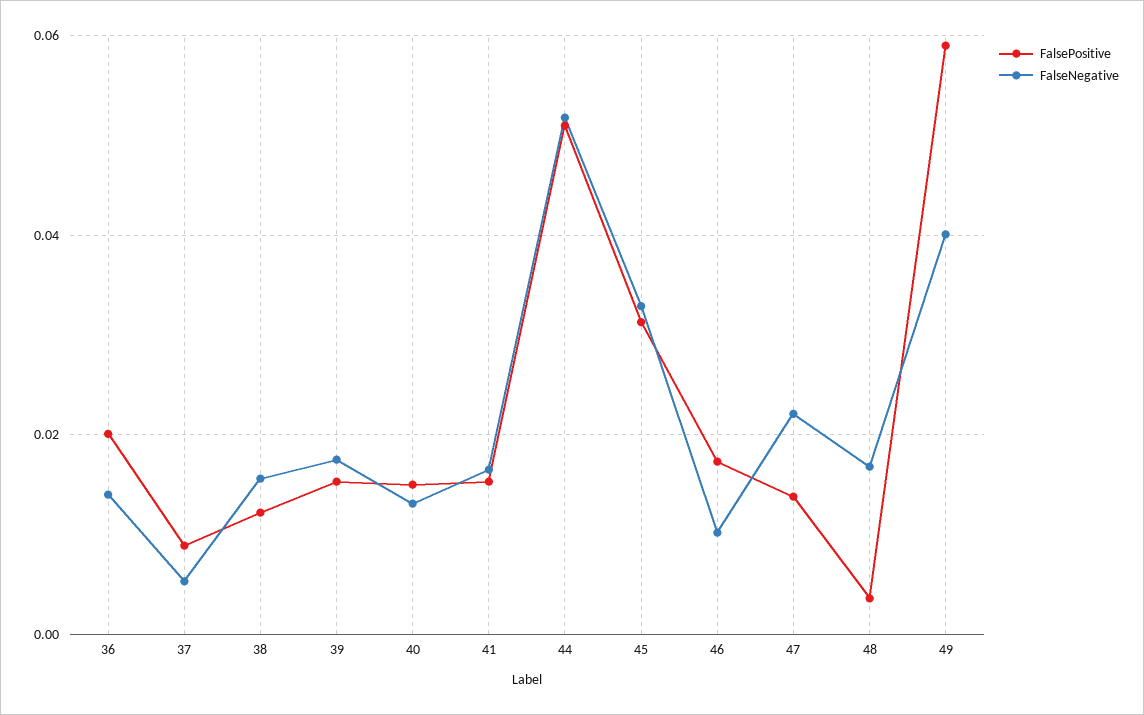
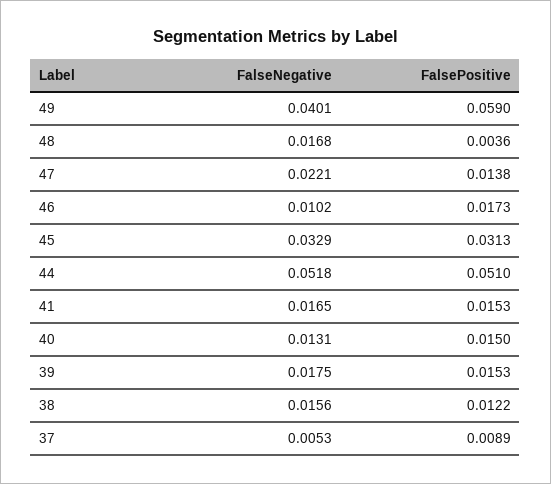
FalsePositive, 36: 0.02 -> none
FalseNegative, 36: 0.014 -> none

